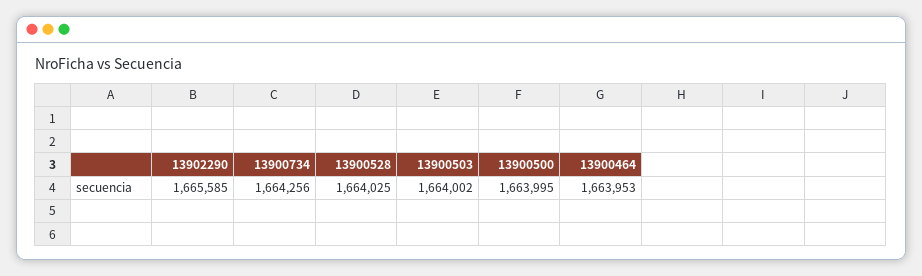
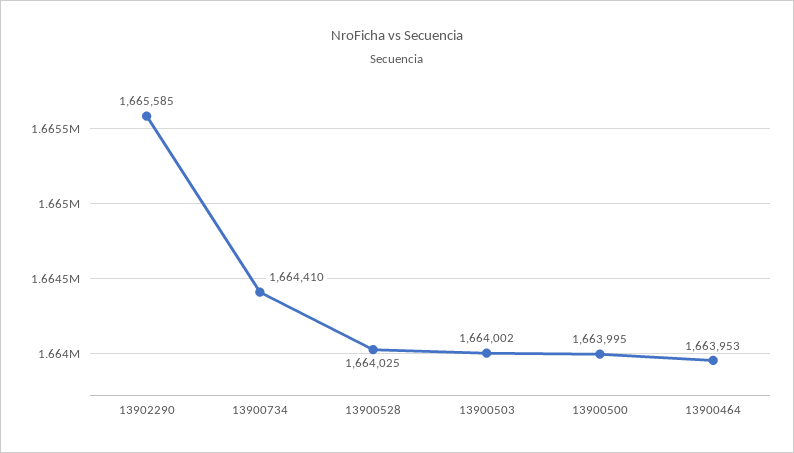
13900734: 1664256 -> 1664410

